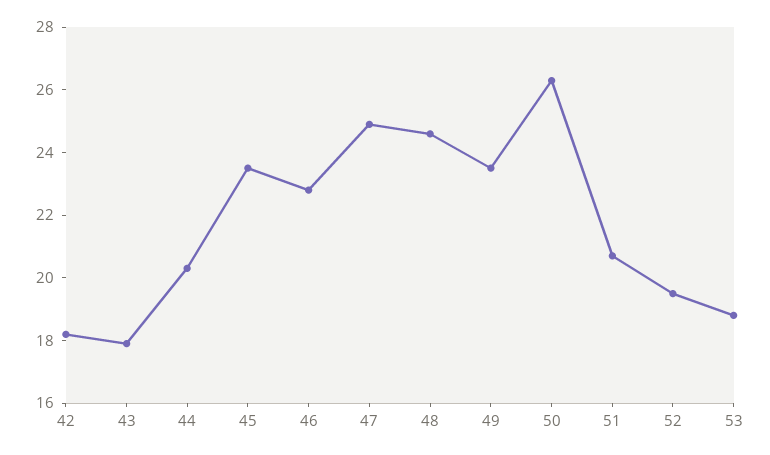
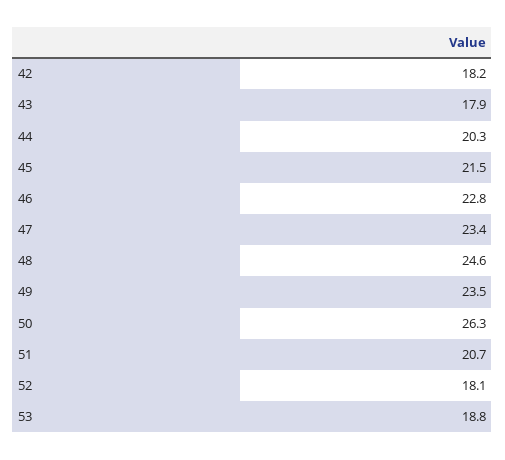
45: 23.5 -> 21.5
47: 25 -> 23.4
52: 19.5 -> 18.1

